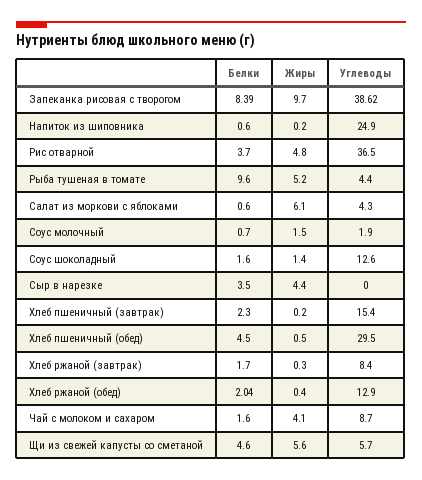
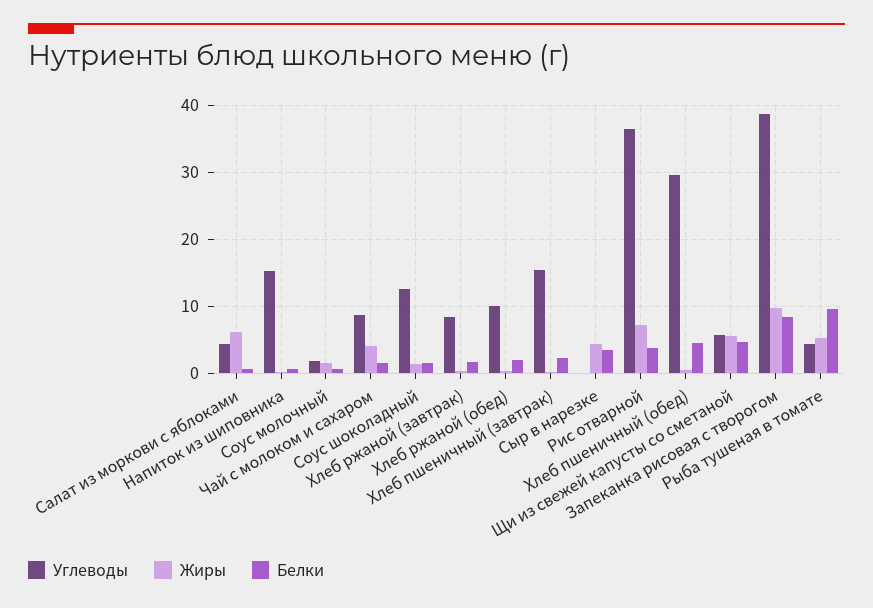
Углеводы, Напиток из шиповника: 24.9 -> 15
Жиры, Рис отварной: 4.8 -> 7
Углеводы, Хлеб ржаной (обед): 12.9 -> 10

